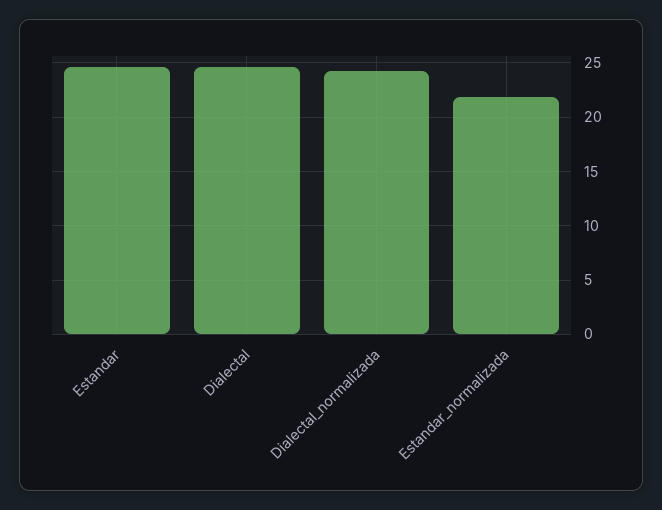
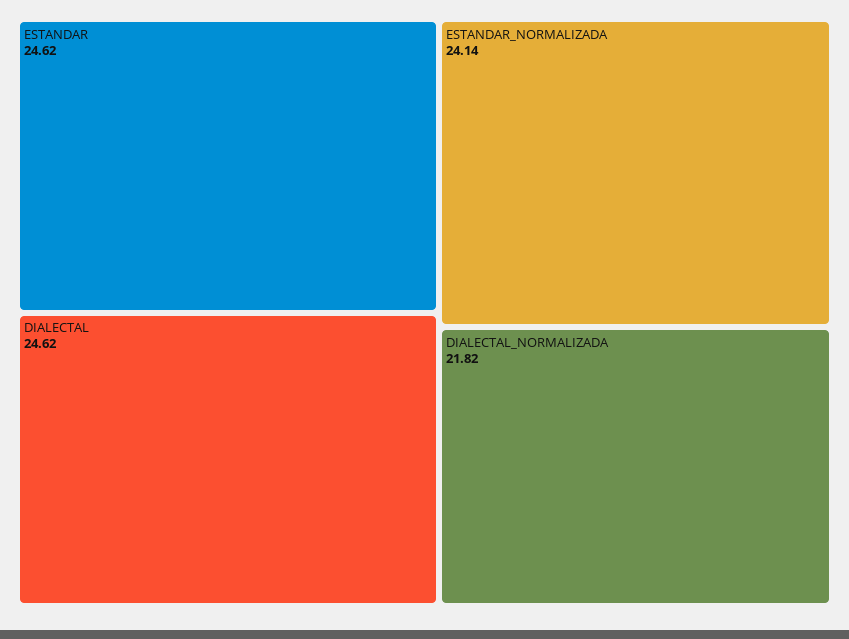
Dialectal_normalizada: 24 -> 21.82
Estandar_normalizada: 22 -> 24.14

